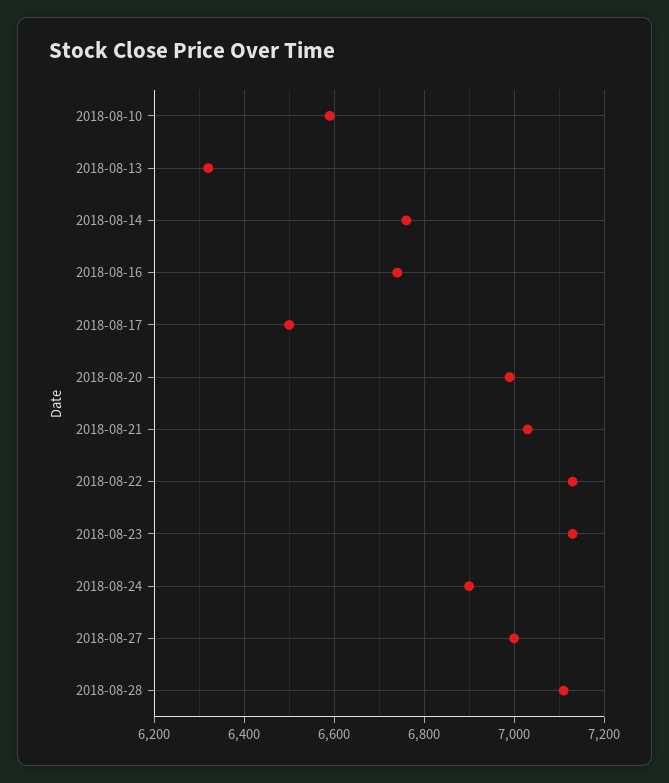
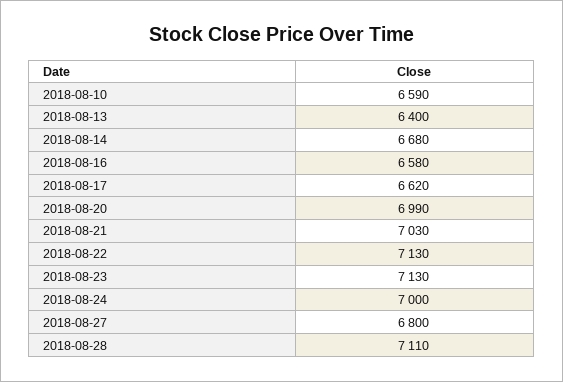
2018-08-13: 6320 -> 6400
2018-08-14: 6760 -> 6680
2018-08-16: 6740 -> 6580
2018-08-17: 6500 -> 6620
2018-08-24: 6900 -> 7000
2018-08-27: 7000 -> 6800

